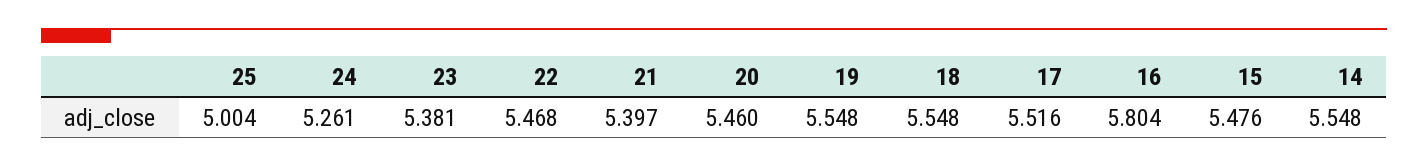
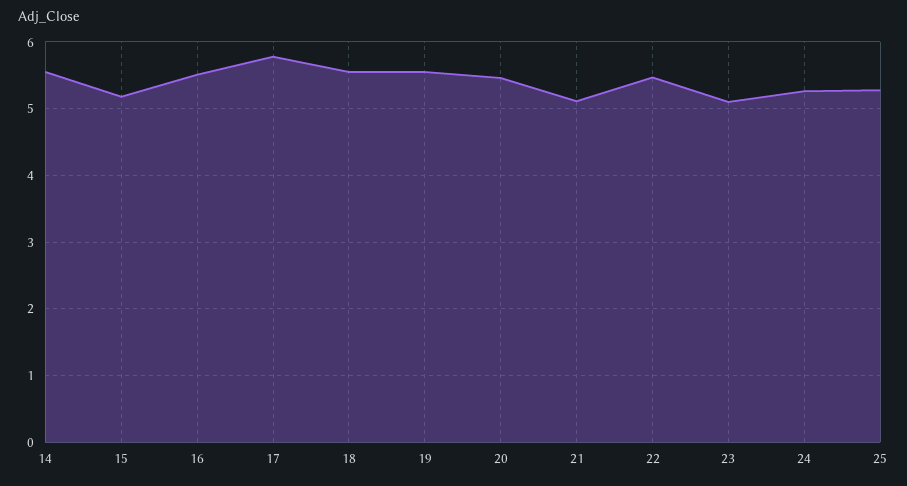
25: 5.004 -> 5.3
23: 5.381 -> 5.1
21: 5.397 -> 5.1
17: 5.516 -> 5.8
16: 5.804 -> 5.5
15: 5.476 -> 5.2

